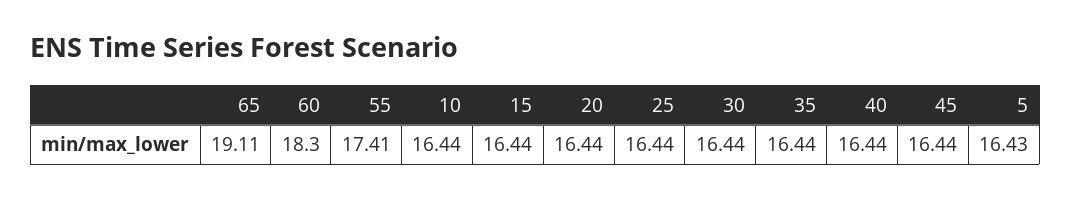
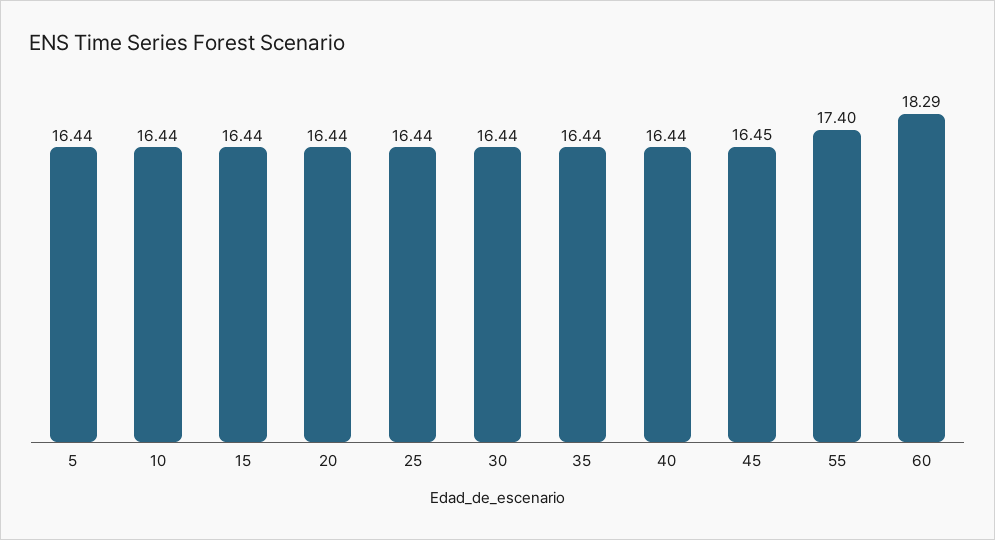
65: 19.11 -> none
60: 18.3 -> 18.29
55: 17.41 -> 17.4
45: 16.44 -> 16.45
5: 16.43 -> 16.44

